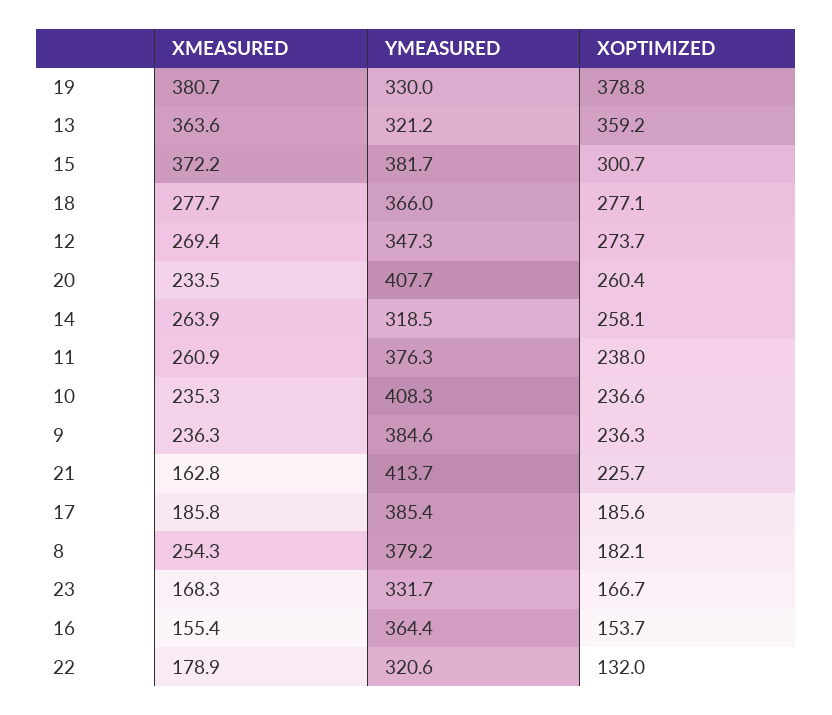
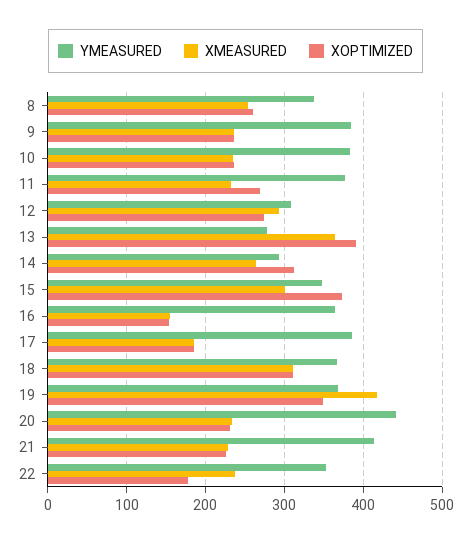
XMEASURED, 19: 380.7 -> 420
YMEASURED, 19: 330 -> 370
XOPTIMIZED, 19: 378.8 -> 350
YMEASURED, 13: 321.2 -> 280
XOPTIMIZED, 13: 359.2 -> 390
XMEASURED, 15: 372.2 -> 300
YMEASURED, 15: 381.7 -> 350
XOPTIMIZED, 15: 300.7 -> 370
XMEASURED, 18: 277.7 -> 310
XOPTIMIZED, 18: 277.1 -> 310
XMEASURED, 12: 269.4 -> 290
YMEASURED, 12: 347.3 -> 310
YMEASURED, 20: 407.7 -> 440
XOPTIMIZED, 20: 260.4 -> 230
YMEASURED, 14: 318.5 -> 290
XOPTIMIZED, 14: 258.1 -> 310
XMEASURED, 11: 260.9 -> 230
XOPTIMIZED, 11: 238 -> 270
YMEASURED, 10: 408.3 -> 380
XMEASURED, 21: 162.8 -> 230
YMEASURED, 8: 379.2 -> 340
XOPTIMIZED, 8: 182.1 -> 260
XMEASURED, 23: 168.3 -> none
YMEASURED, 23: 331.7 -> none
XOPTIMIZED, 23: 166.7 -> none
XMEASURED, 22: 178.9 -> 240
YMEASURED, 22: 320.6 -> 350
XOPTIMIZED, 22: 132 -> 180

